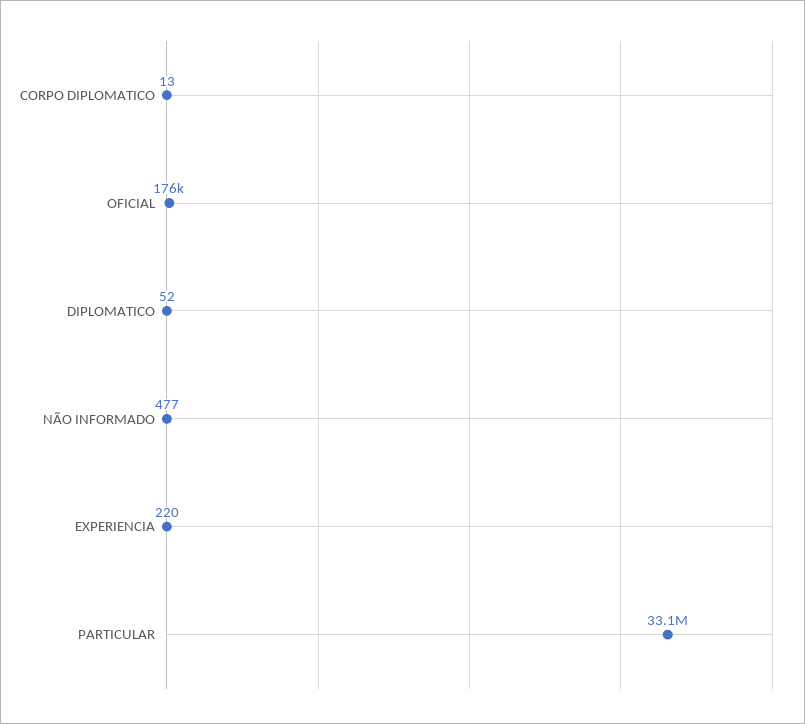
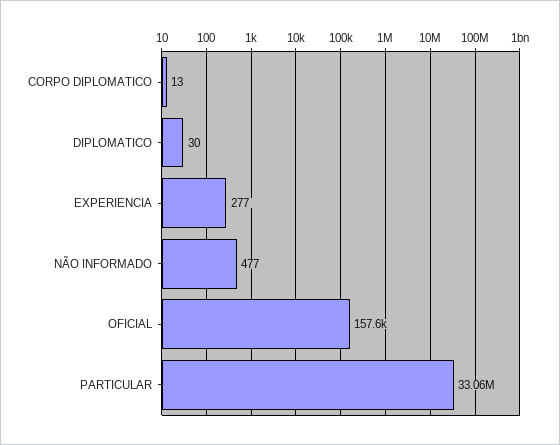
OFICIAL: 176000 -> 157600
DIPLOMATICO: 52 -> 30
EXPERIENCIA: 220 -> 277

